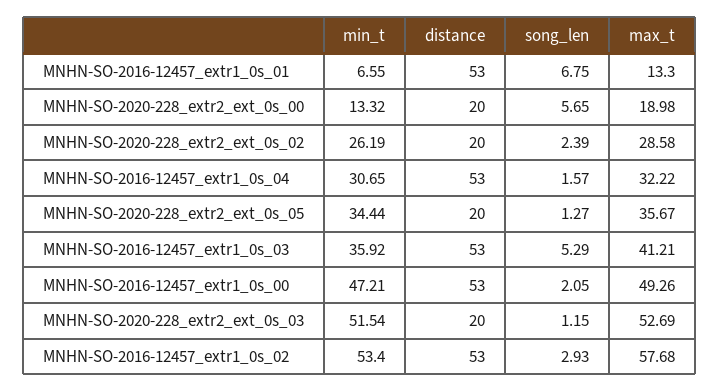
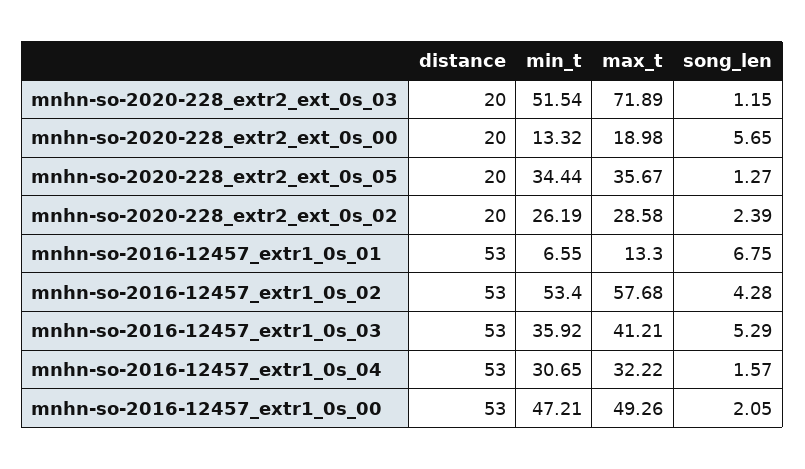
max_t, MNHN-SO-2020-228_extr2_ext_0s_03: 52.69 -> 71.89
song_len, MNHN-SO-2016-12457_extr1_0s_02: 2.93 -> 4.28

